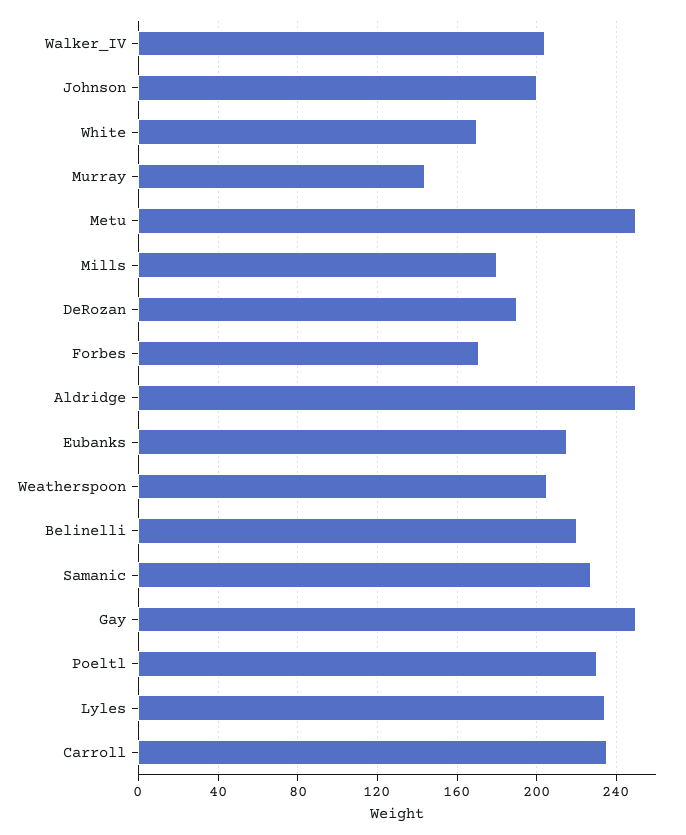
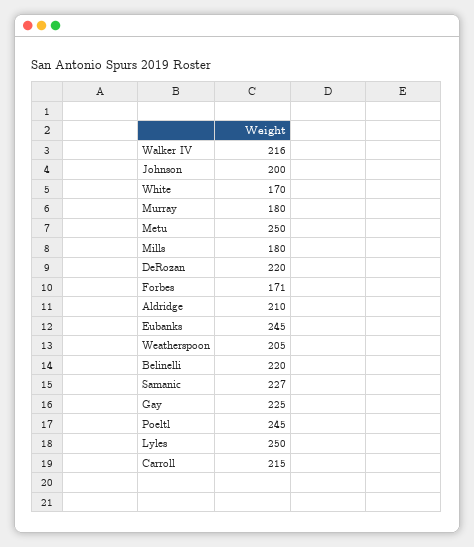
Walker_IV: 205 -> 216
Murray: 145 -> 180
DeRozan: 190 -> 220
Aldridge: 250 -> 210
Eubanks: 215 -> 245
Gay: 250 -> 225
Poeltl: 230 -> 245
Lyles: 235 -> 250
Carroll: 235 -> 215

